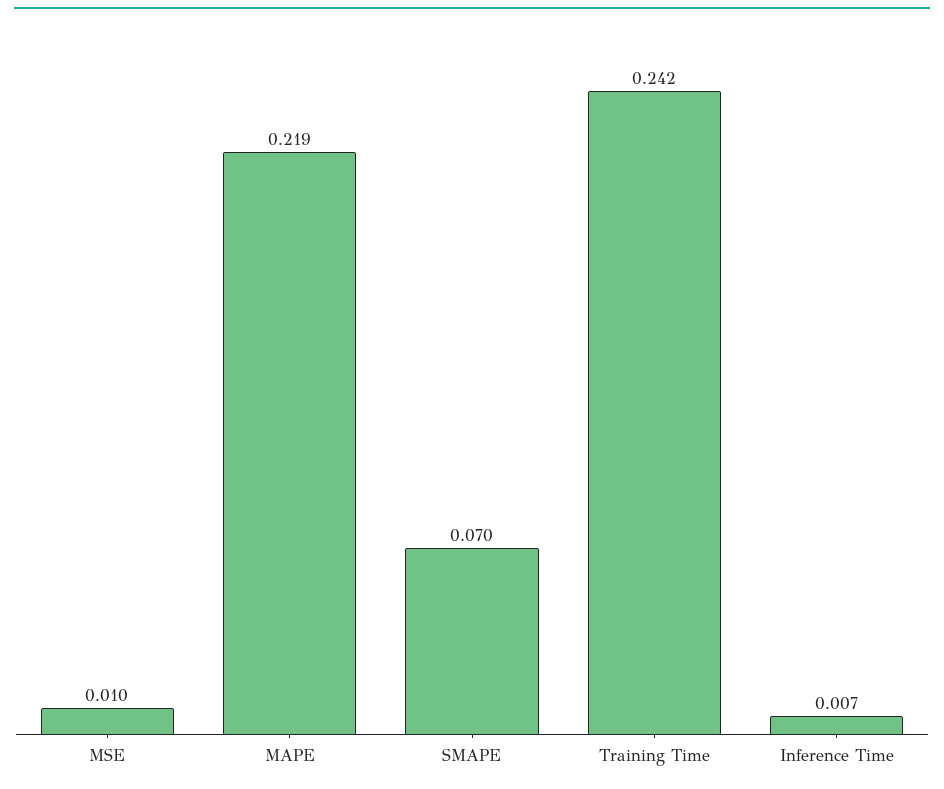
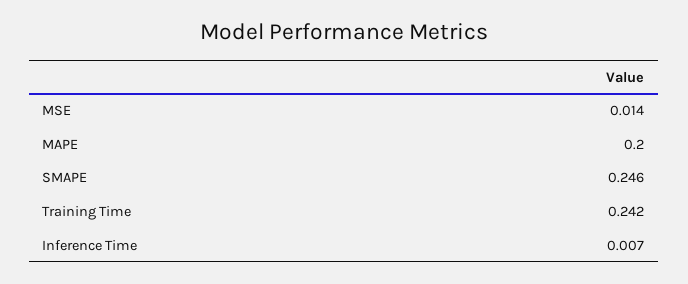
MSE: 0.01 -> 0.014
MAPE: 0.219 -> 0.2
SMAPE: 0.07 -> 0.246

